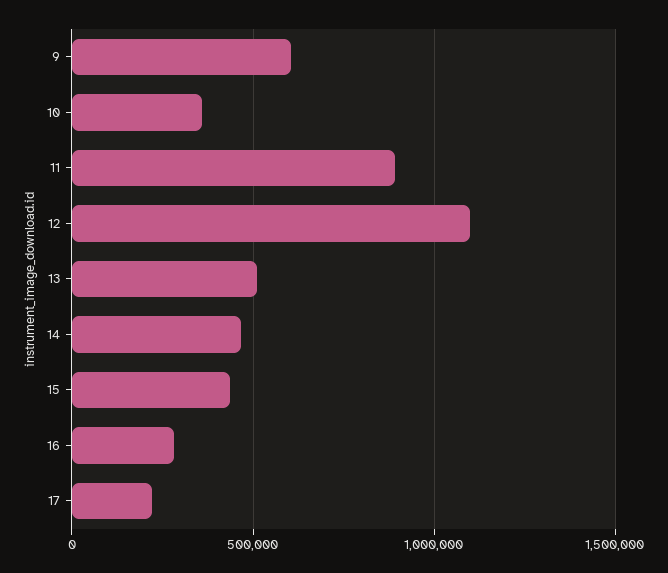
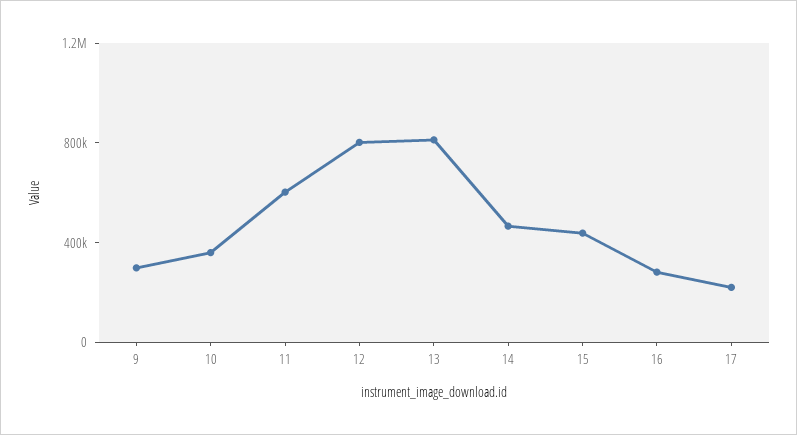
9: 600000 -> 300000
11: 900000 -> 600000
12: 1100000 -> 800000
13: 500000 -> 800000

